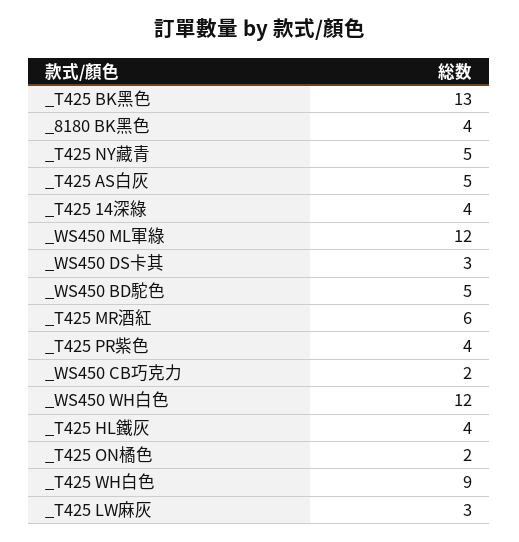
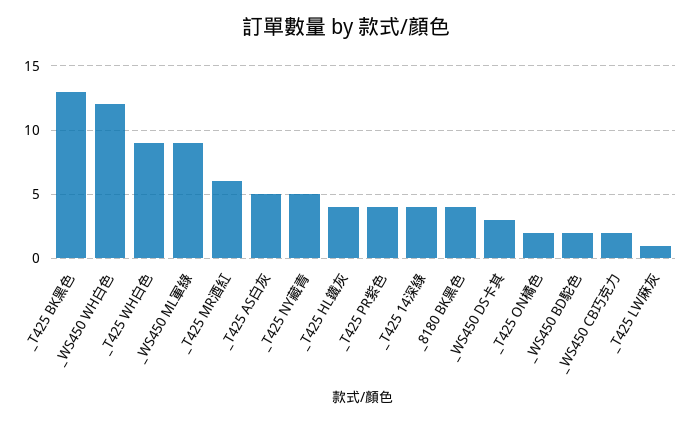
_WS450 ML軍綠: 12 -> 9
_WS450 BD駝色: 5 -> 2
_T425 LW麻灰: 3 -> 1

